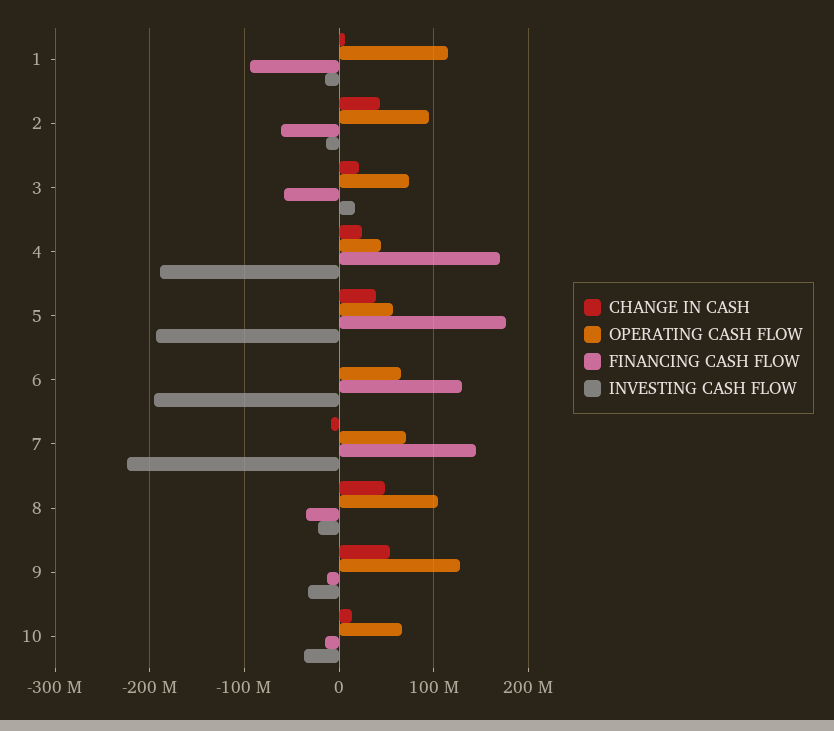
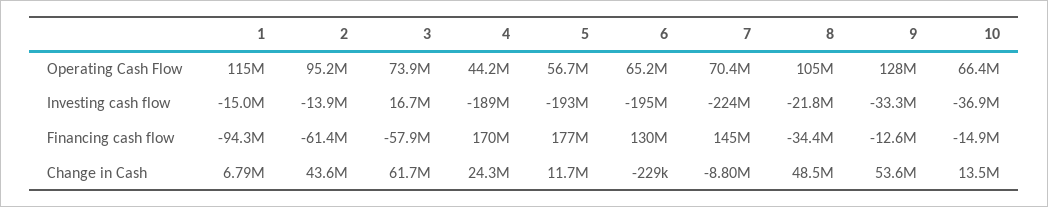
CHANGE IN CASH, 3: 20000000 -> 61700000
CHANGE IN CASH, 5: 40000000 -> 11700000

